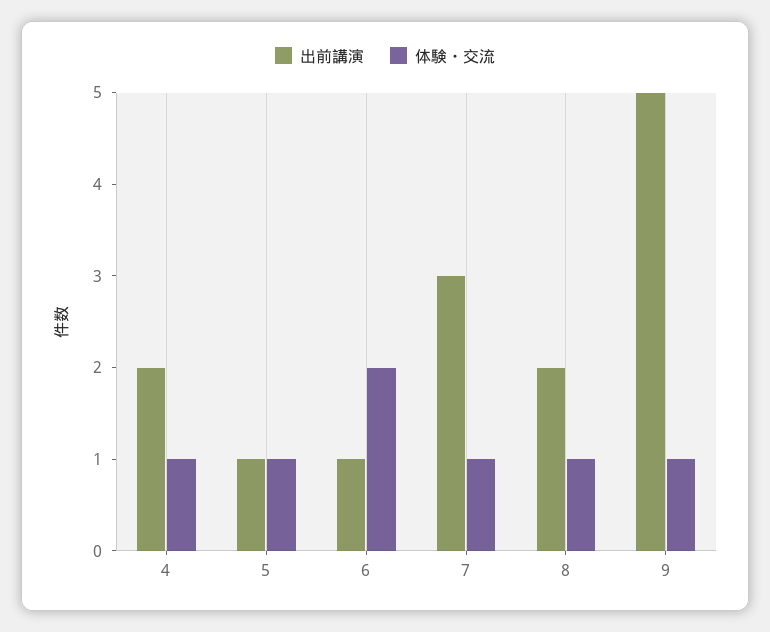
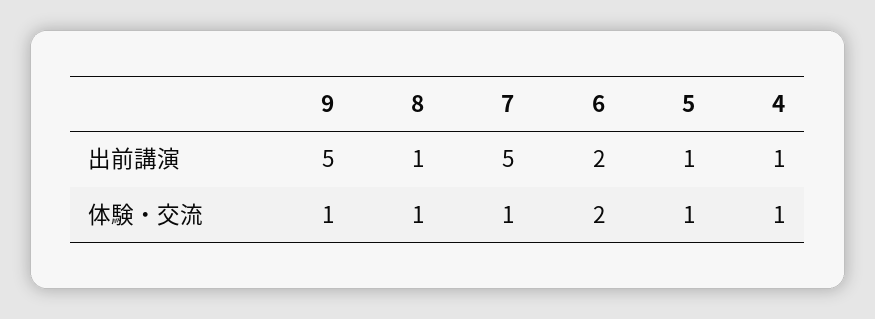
出前講演, 4: 2 -> 1
出前講演, 6: 1 -> 2
出前講演, 7: 3 -> 5
出前講演, 8: 2 -> 1

